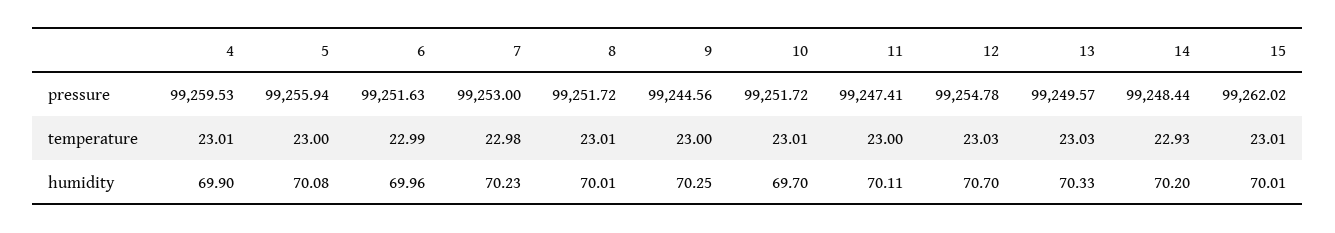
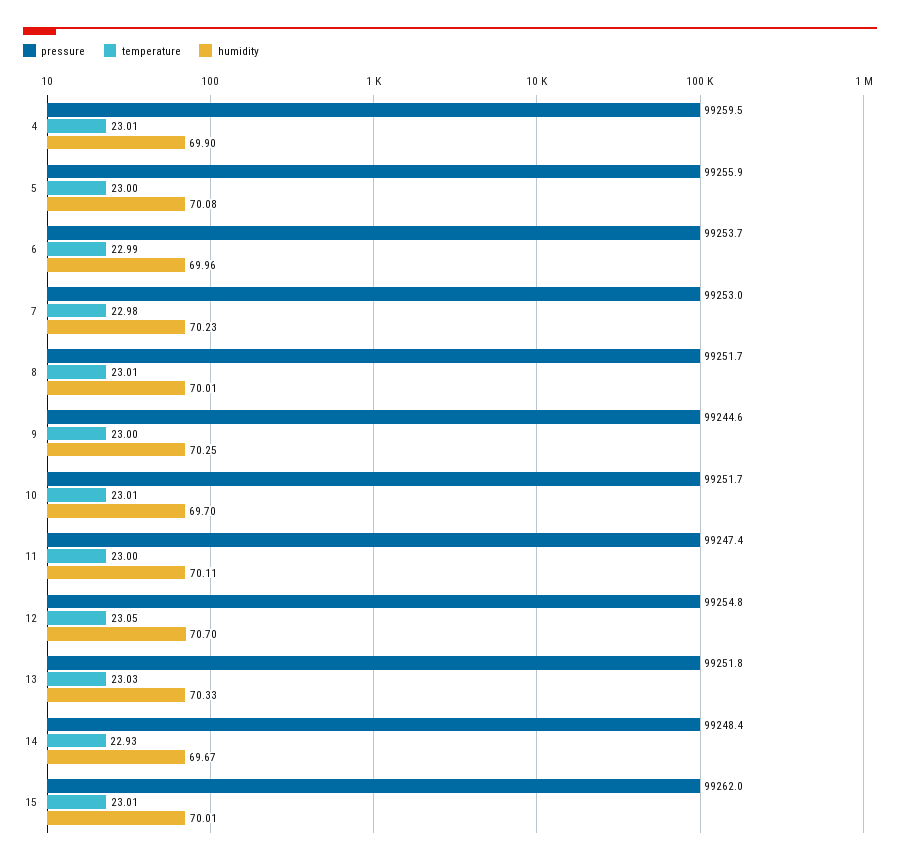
pressure, 6: 99251.63 -> 99253.7
pressure, 13: 99249.57 -> 99251.8
temperature, 12: 23.03 -> 23.05
humidity, 14: 70.2 -> 69.67

